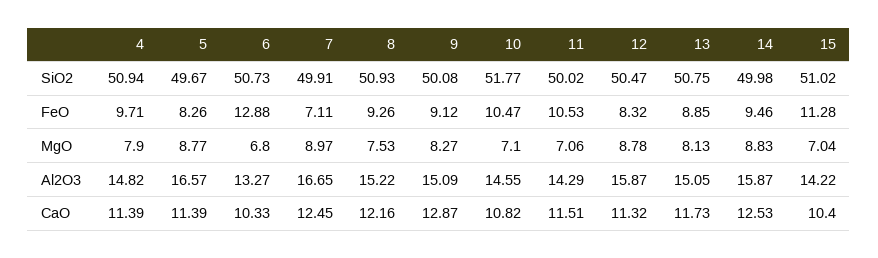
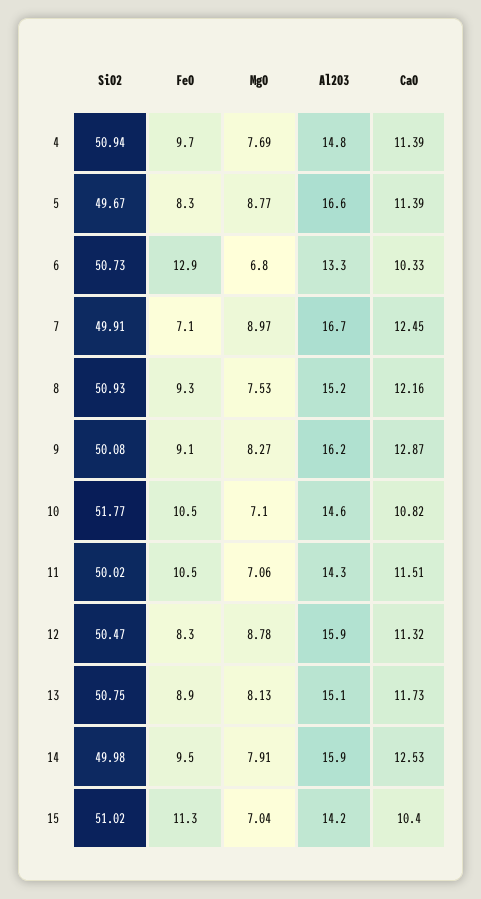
4, MgO: 7.9 -> 7.69
14, MgO: 8.83 -> 7.91
9, Al2O3: 15.09 -> 16.2

